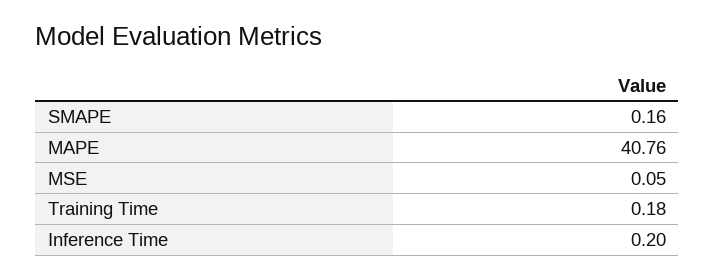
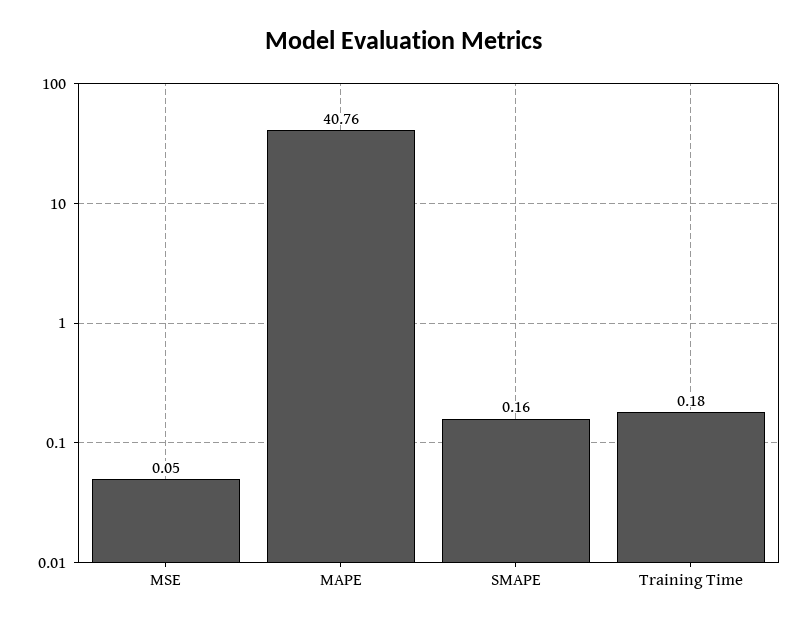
Inference Time: 0.2 -> none

